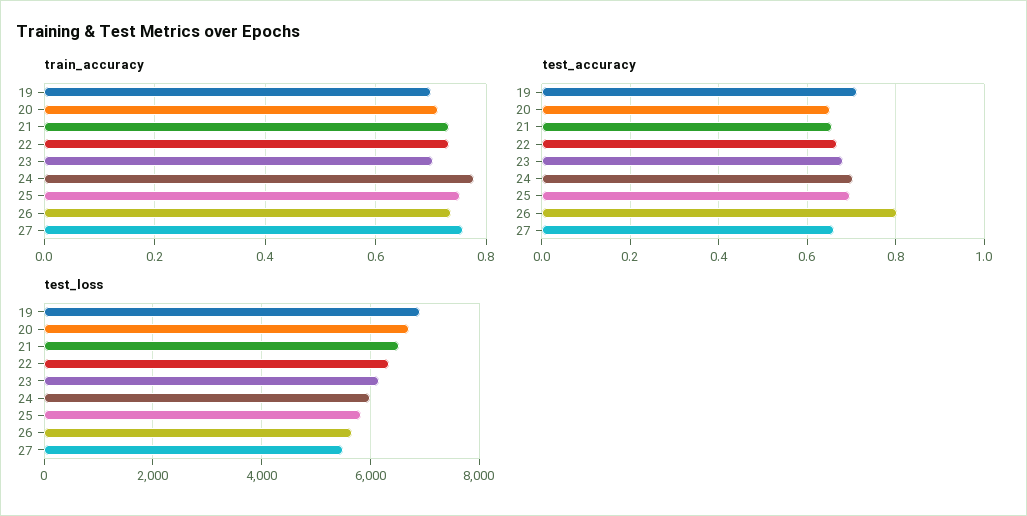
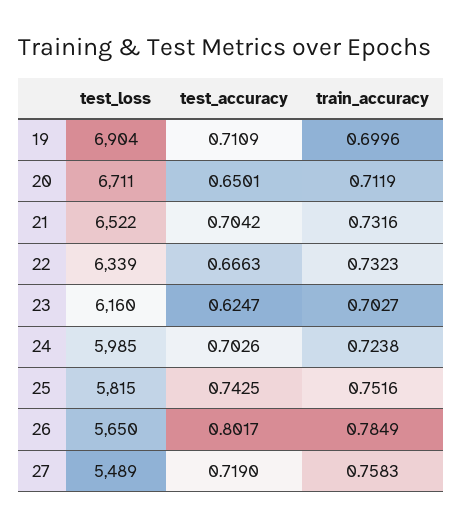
train_accuracy, 24: 0.78 -> 0.7238
train_accuracy, 26: 0.74 -> 0.7849
test_accuracy, 21: 0.66 -> 0.7042
test_accuracy, 23: 0.68 -> 0.6247
test_accuracy, 25: 0.7 -> 0.7425
test_accuracy, 27: 0.66 -> 0.719

